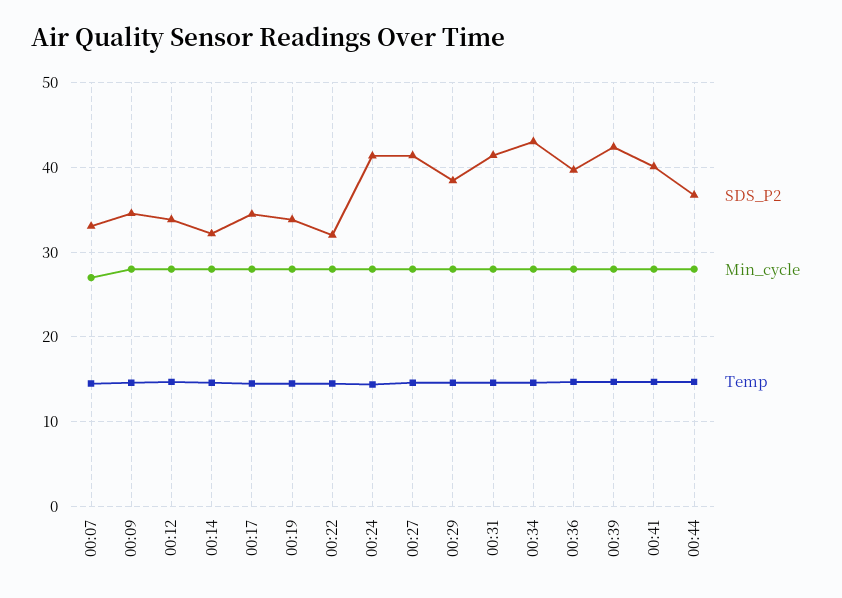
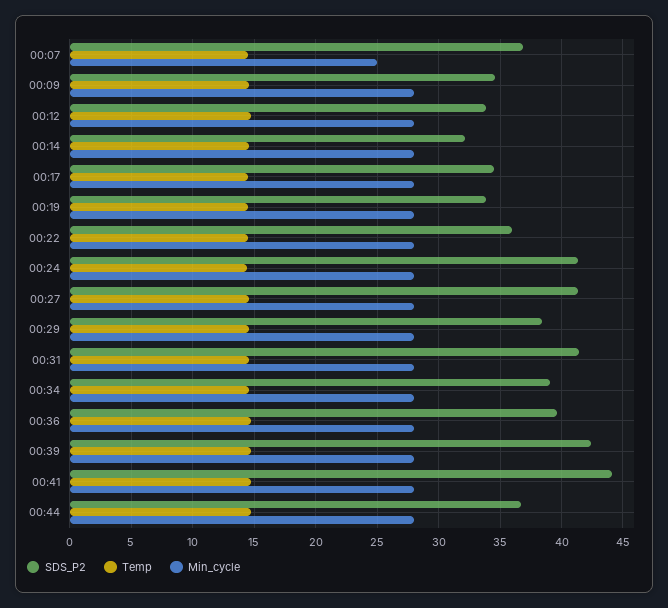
SDS_P2, 00:07: 33 -> 37
Min_cycle, 00:07: 27 -> 25
SDS_P2, 00:22: 32 -> 36
SDS_P2, 00:34: 43 -> 39
SDS_P2, 00:41: 40 -> 44

